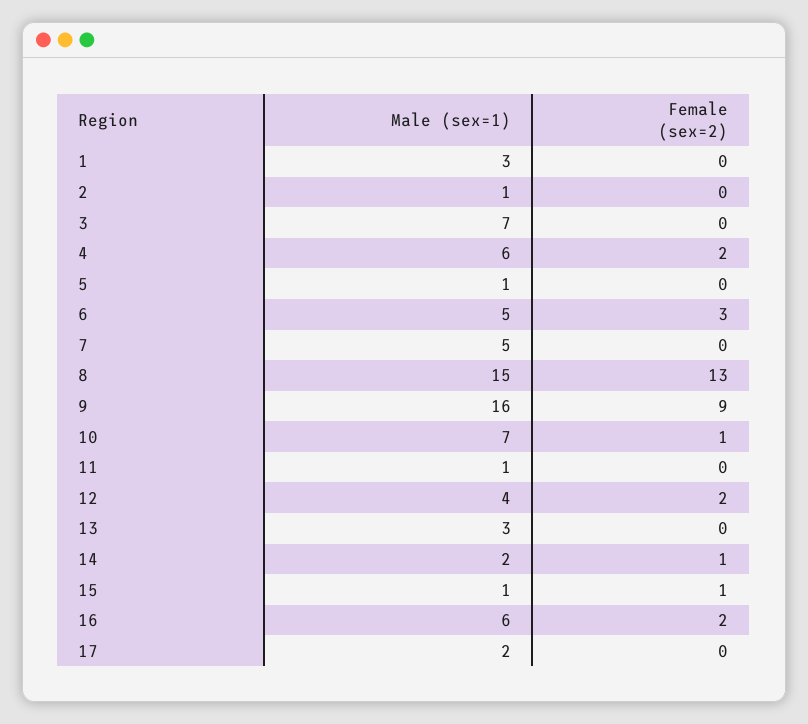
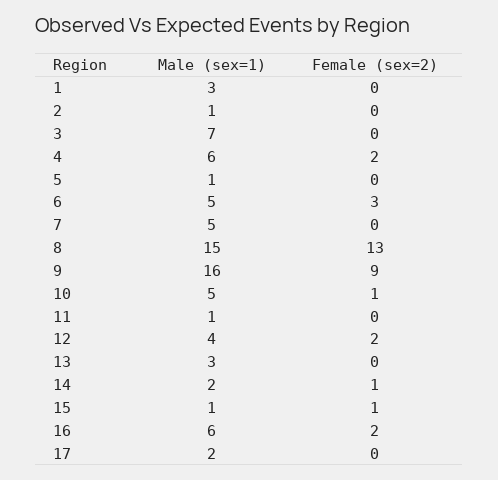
Male (sex=1), 10: 7 -> 5

